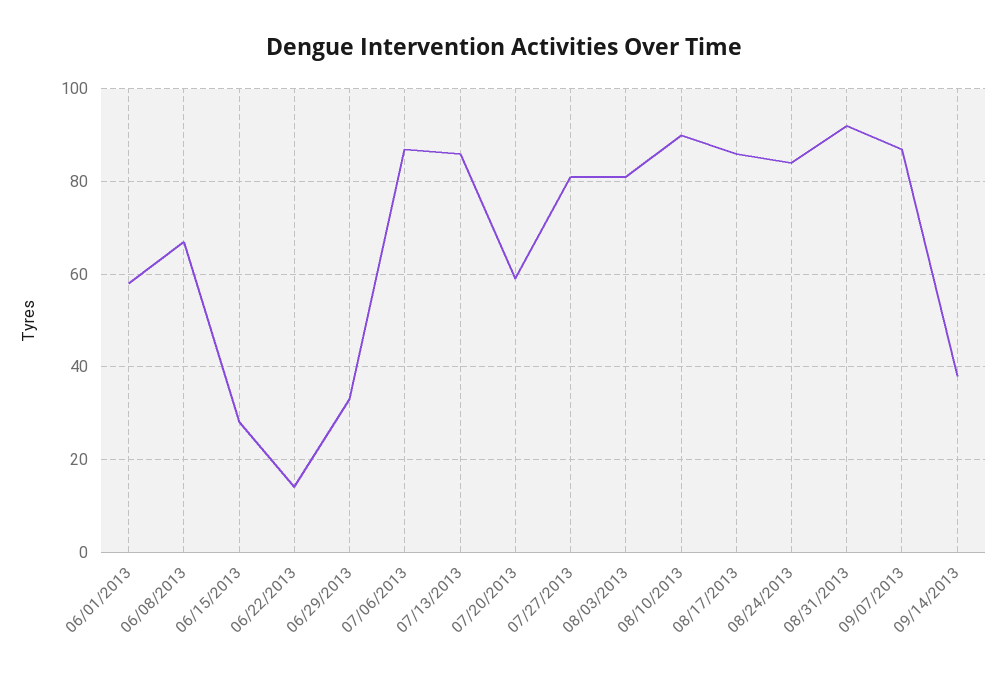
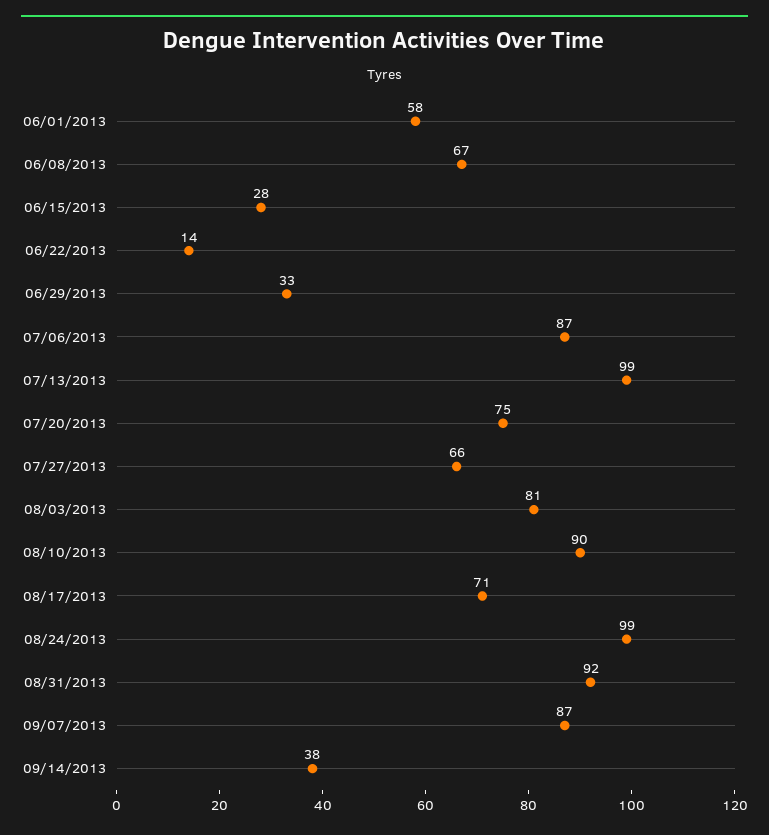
07/13/2013: 85 -> 99
07/20/2013: 60 -> 75
07/27/2013: 80 -> 66
08/17/2013: 85 -> 71
08/24/2013: 85 -> 99

